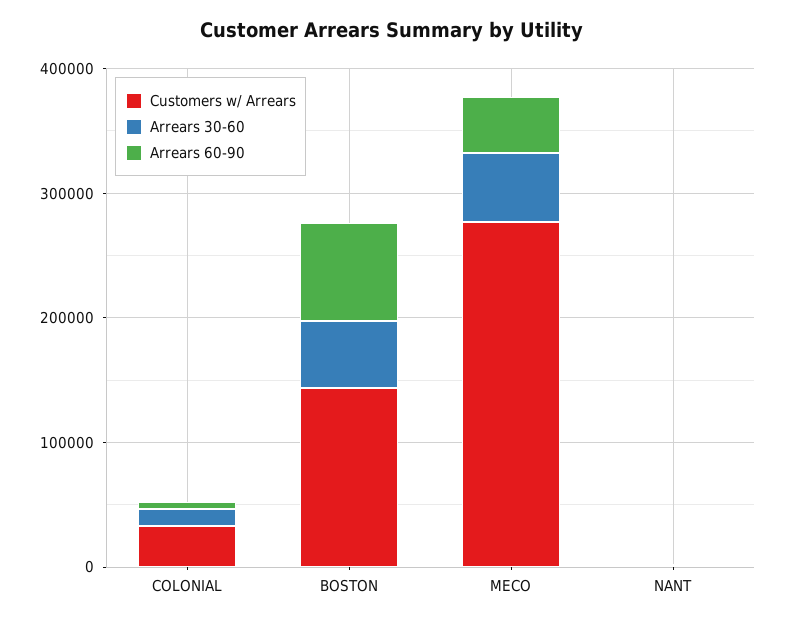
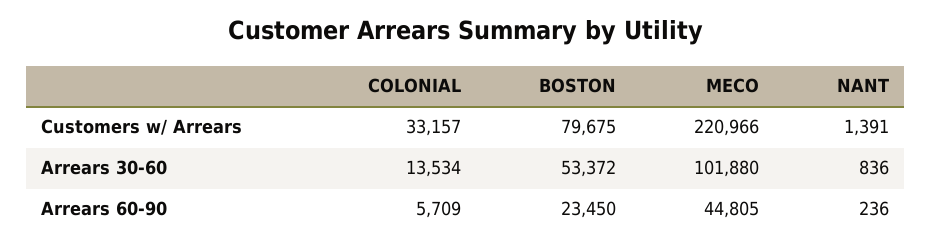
Customers w/ Arrears, BOSTON: 140000 -> 79675
Arrears 60-90, BOSTON: 80000 -> 23450
Customers w/ Arrears, MECO: 280000 -> 220966
Arrears 30-60, MECO: 60000 -> 101880

